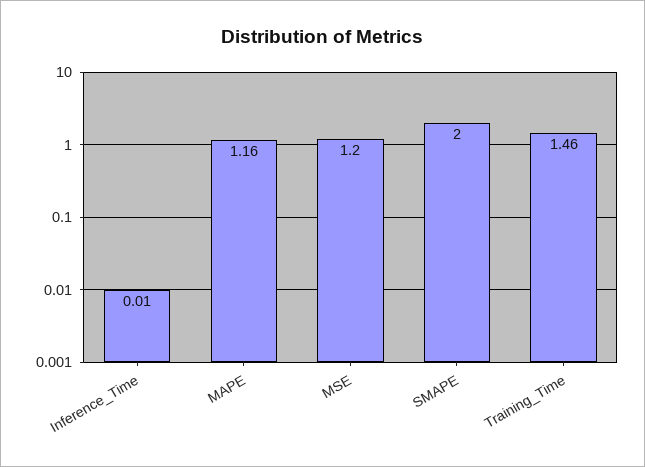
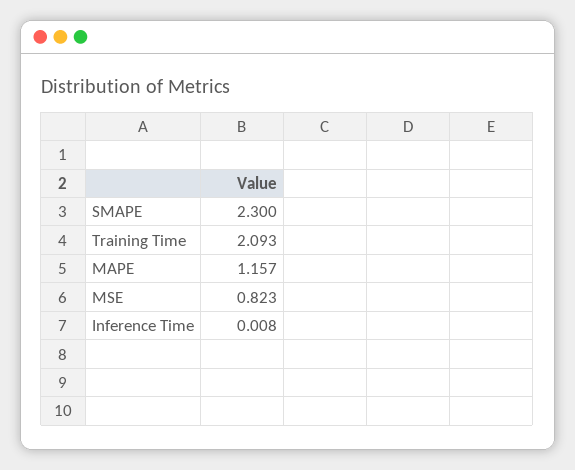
MSE: 1.2 -> 0.823
SMAPE: 2 -> 2.3
Training_Time: 1.46 -> 2.093

